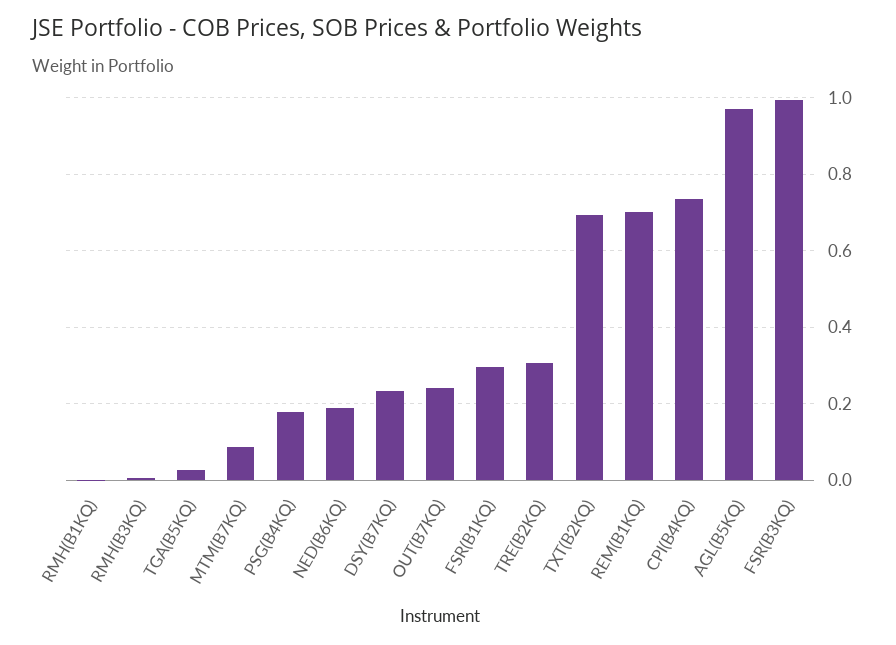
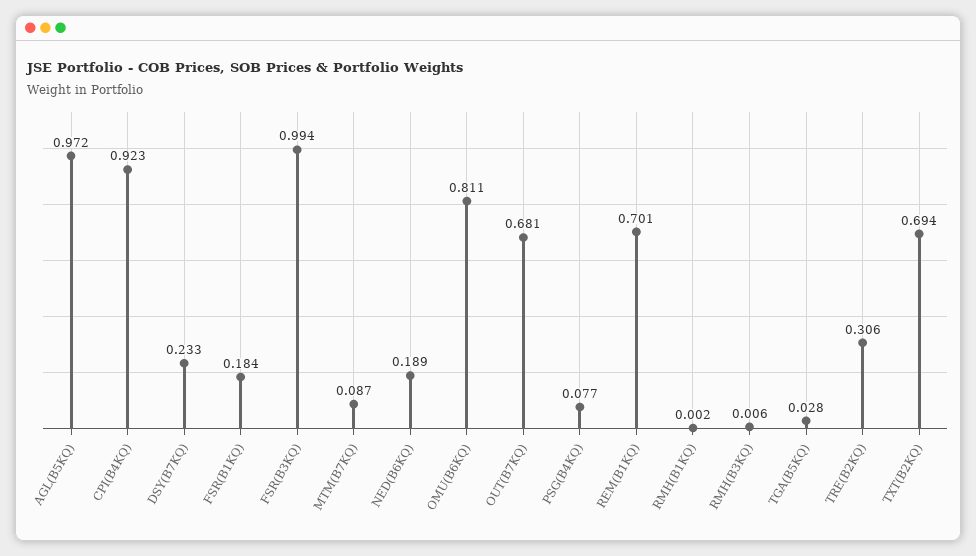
PSG(B4KQ): 0.18 -> 0.077
OUT(B7KQ): 0.24 -> 0.681
FSR(B1KQ): 0.3 -> 0.184
CPI(B4KQ): 0.74 -> 0.923
OMU(B6KQ): none -> 0.811

